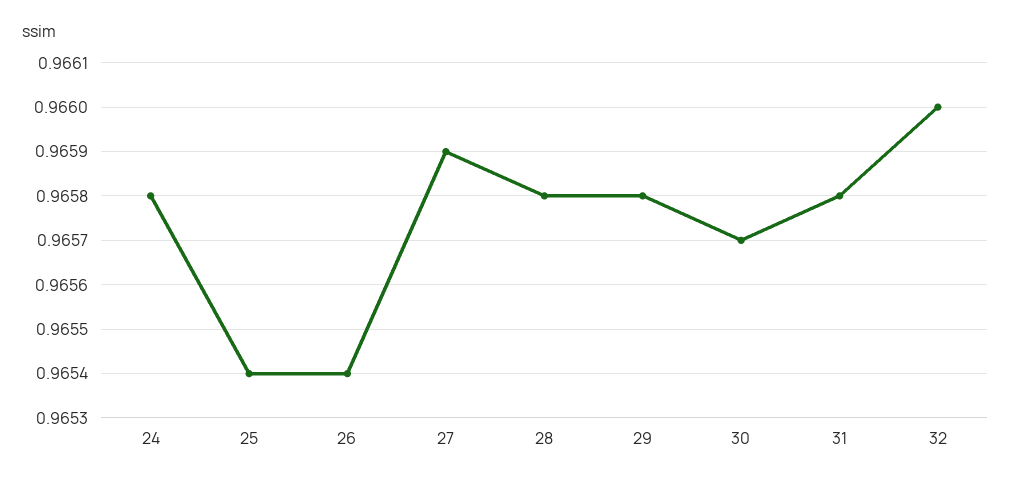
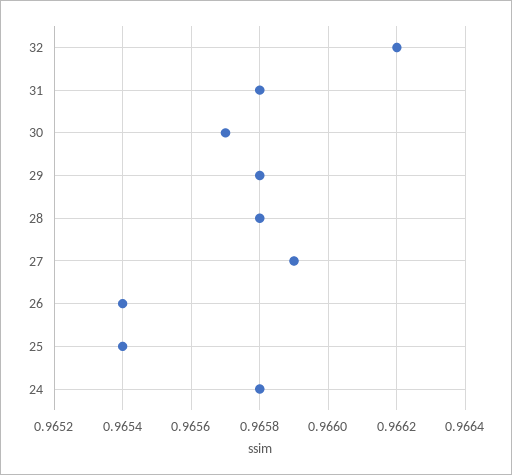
32: 0.966 -> 0.9662

